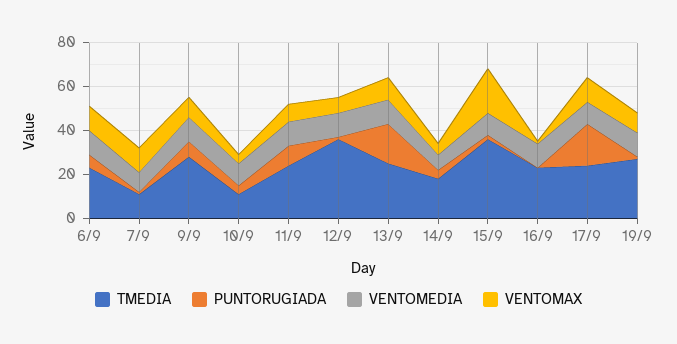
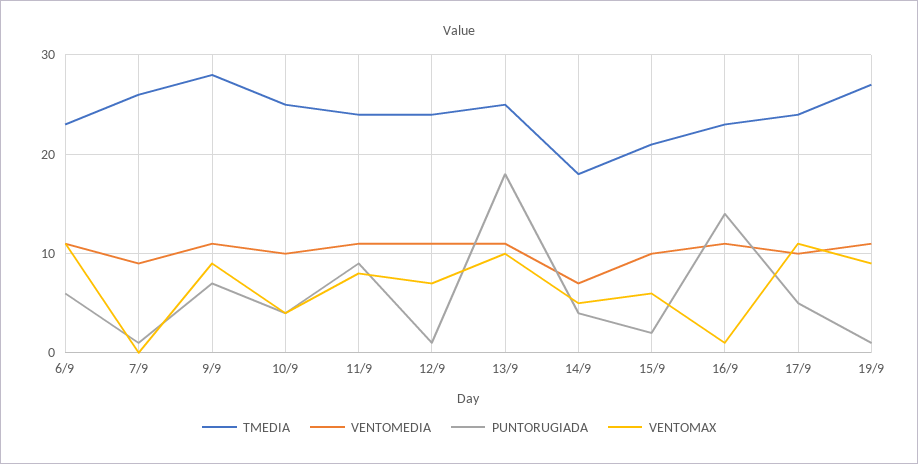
TMEDIA, 7/9: 10 -> 26
VENTOMAX, 7/9: 10 -> 0
TMEDIA, 10/9: 10 -> 25
TMEDIA, 12/9: 35 -> 24
TMEDIA, 15/9: 35 -> 21
VENTOMAX, 15/9: 20 -> 6
PUNTORUGIADA, 16/9: 0 -> 14
PUNTORUGIADA, 17/9: 20 -> 5

